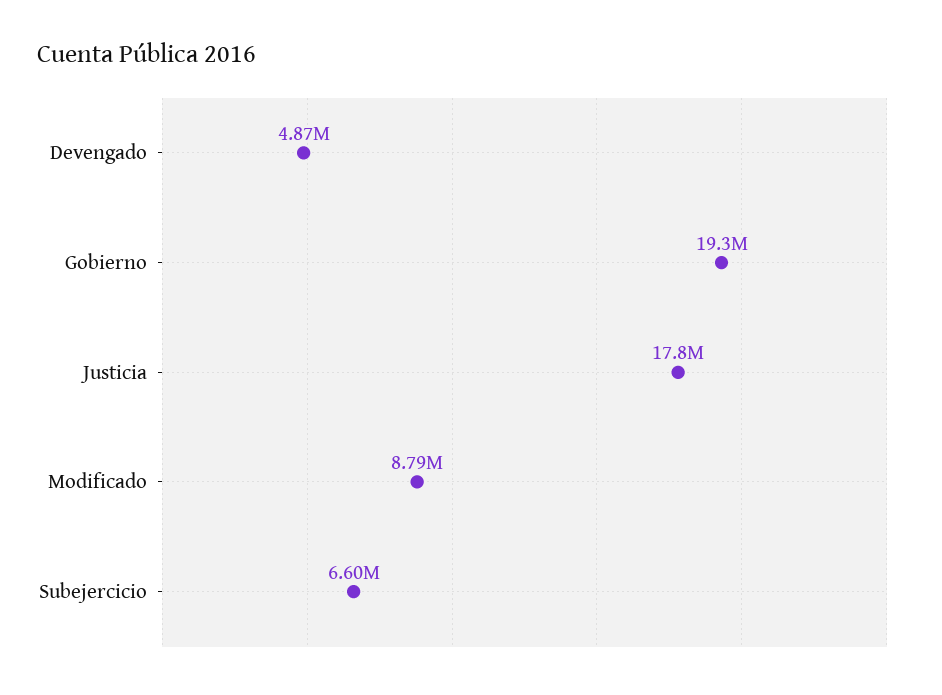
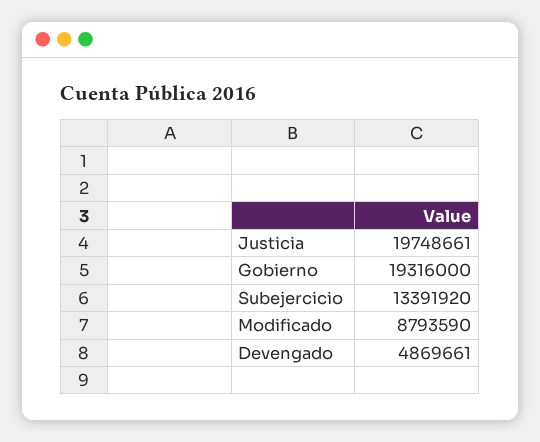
Justicia: 17800000 -> 19748661
Subejercicio: 6600000 -> 13391920

